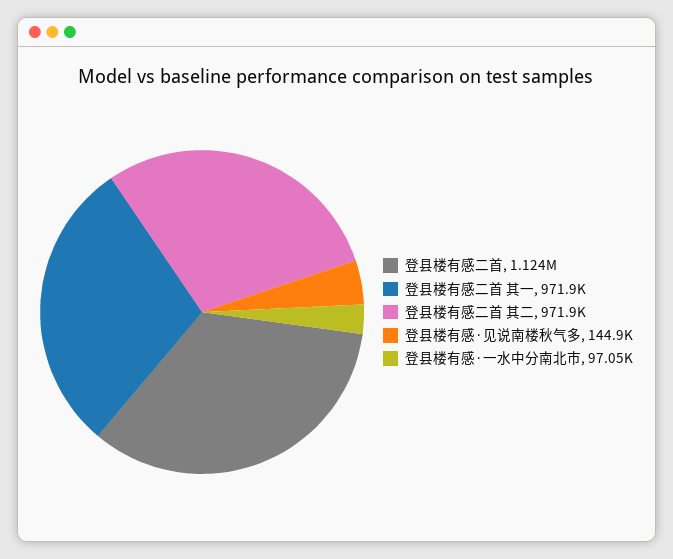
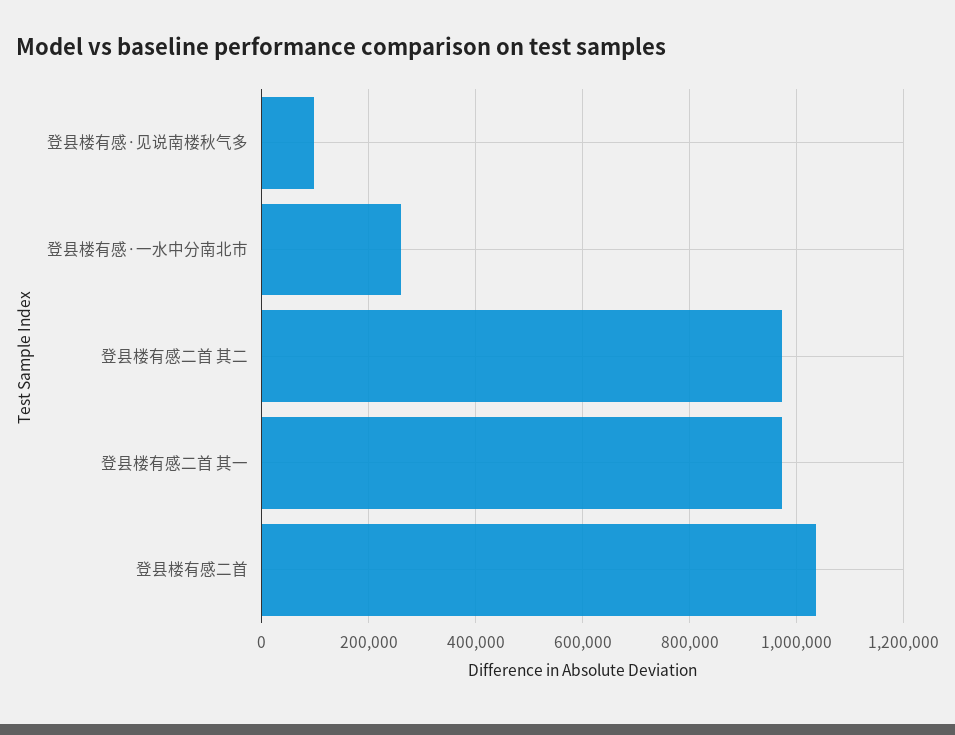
登县楼有感二首: 1124000 -> 1040000
登县楼有感·见说南楼秋气多: 144900 -> 100000
登县楼有感·一水中分南北市: 97050 -> 260000

